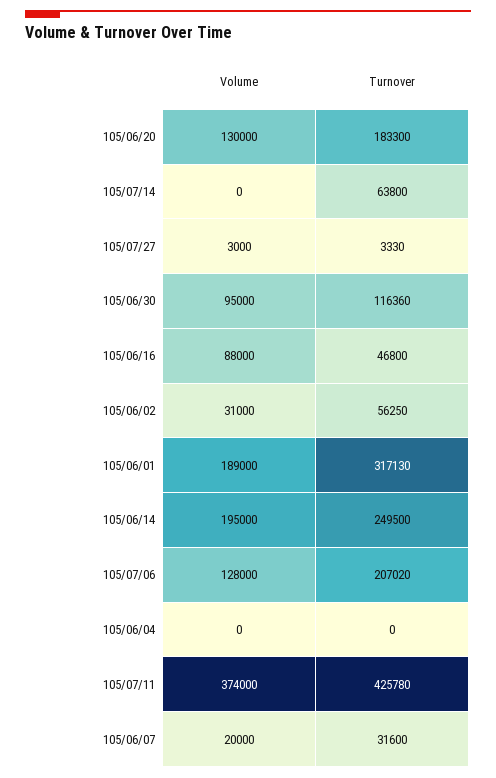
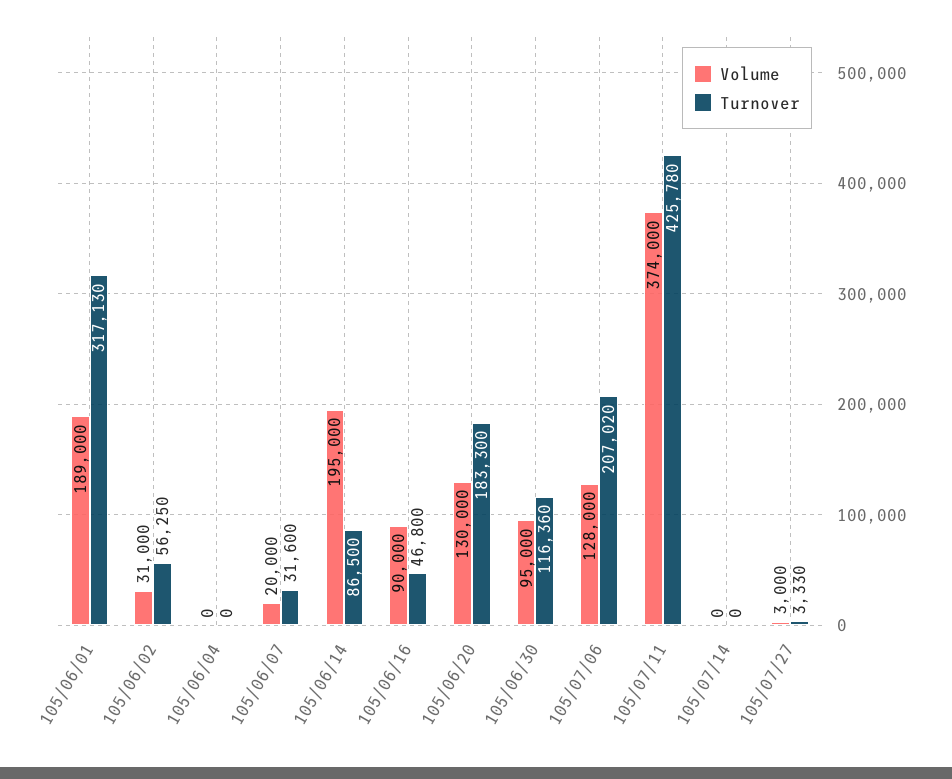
Turnover, 105/07/14: 63800 -> 0
Volume, 105/06/16: 88000 -> 90000
Turnover, 105/06/14: 249500 -> 86500

